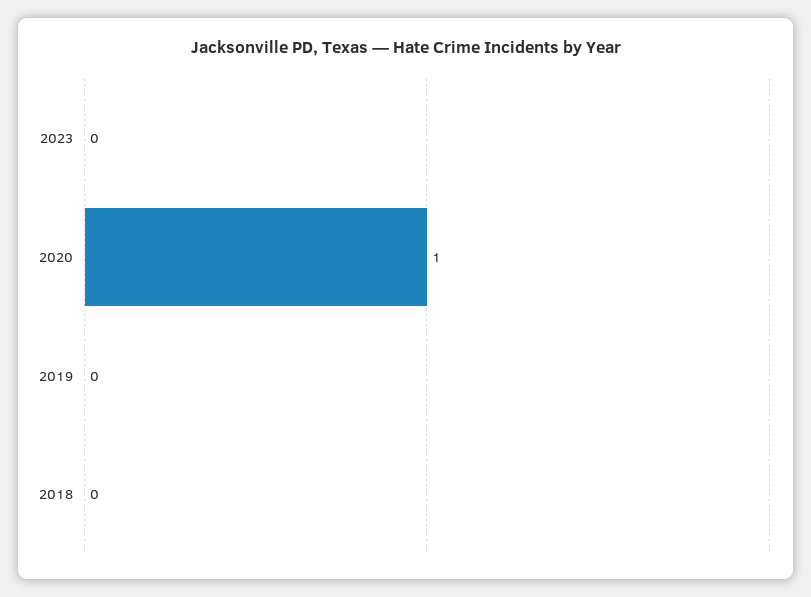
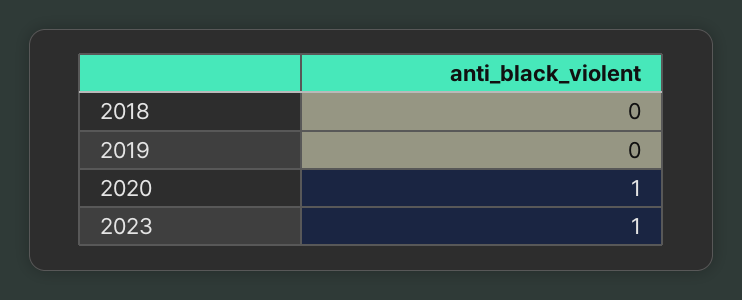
2023: 0 -> 1

